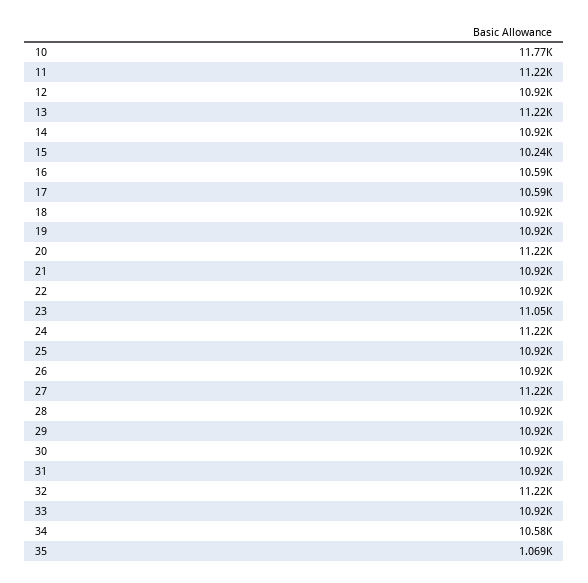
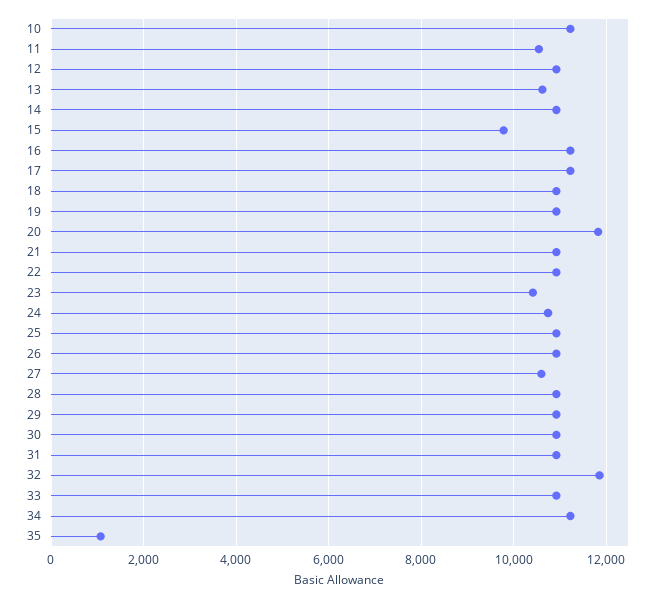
10: 11770 -> 11200
11: 11220 -> 10600
13: 11220 -> 10600
15: 10240 -> 9800
16: 10590 -> 11200
17: 10590 -> 11200
20: 11220 -> 11800
23: 11050 -> 10400
24: 11220 -> 10800
27: 11220 -> 10600
32: 11220 -> 11800
34: 10580 -> 11200

